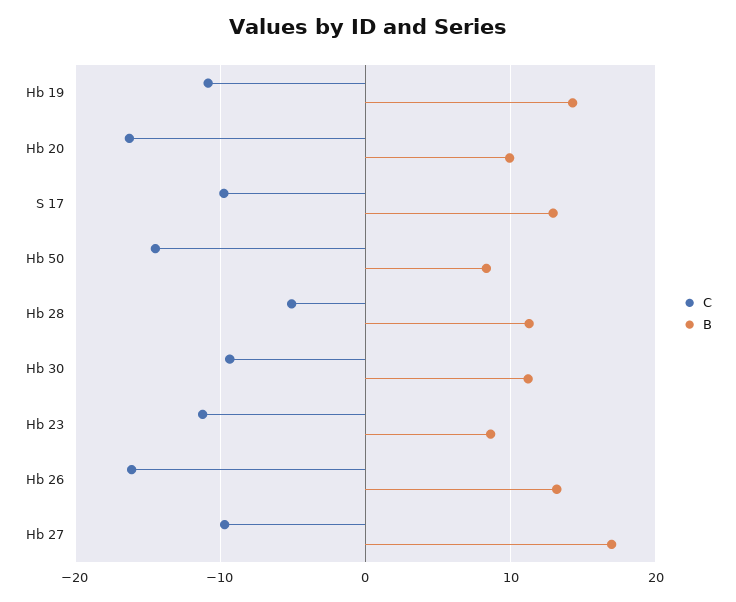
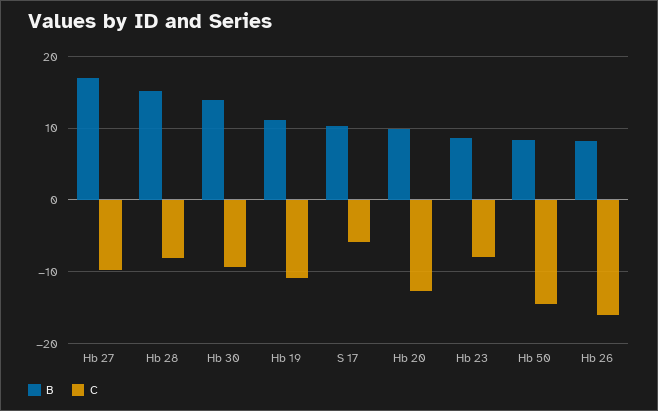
B, Hb 19: 14 -> 11
C, Hb 20: -16 -> -13
C, S 17: -10 -> -6
B, S 17: 13 -> 10
C, Hb 28: -5 -> -8
B, Hb 28: 11 -> 15
B, Hb 30: 11 -> 14
C, Hb 23: -11 -> -8
B, Hb 26: 13 -> 8

